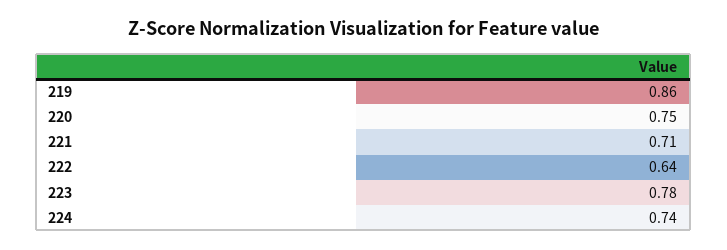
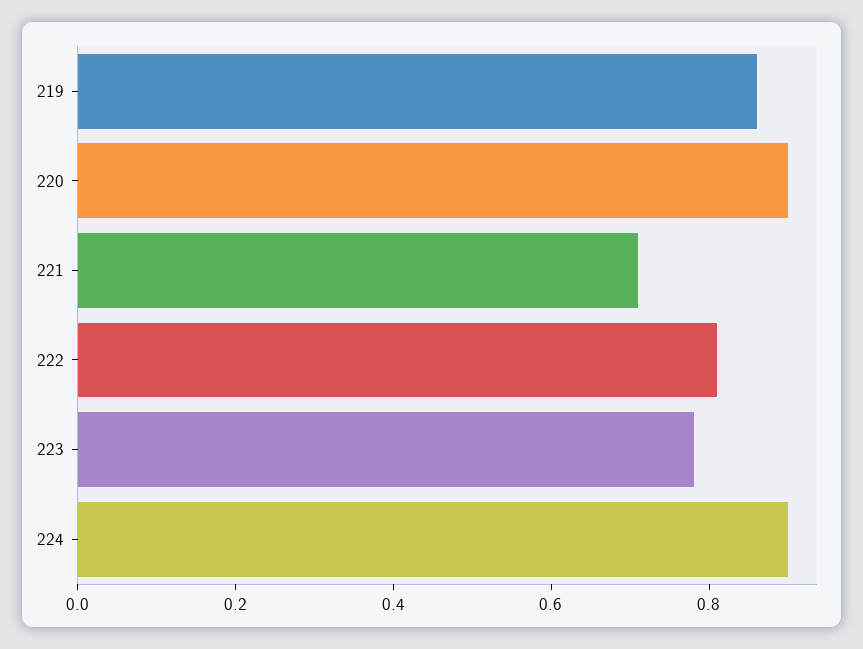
220: 0.75 -> 0.9
222: 0.64 -> 0.8
224: 0.74 -> 0.9

